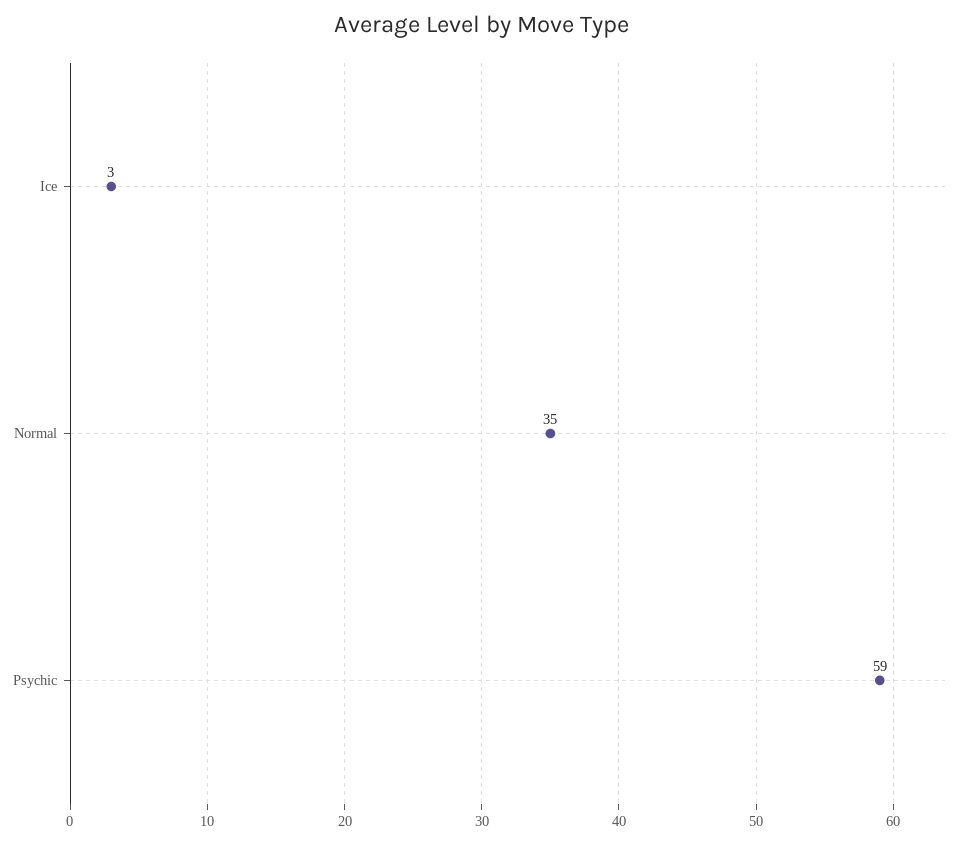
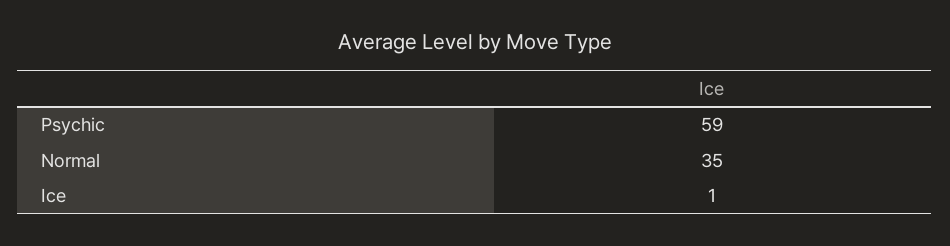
Ice: 3 -> 1

